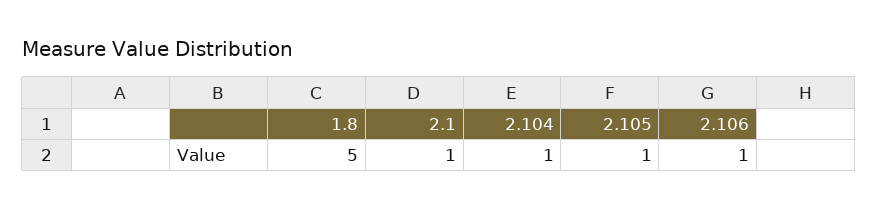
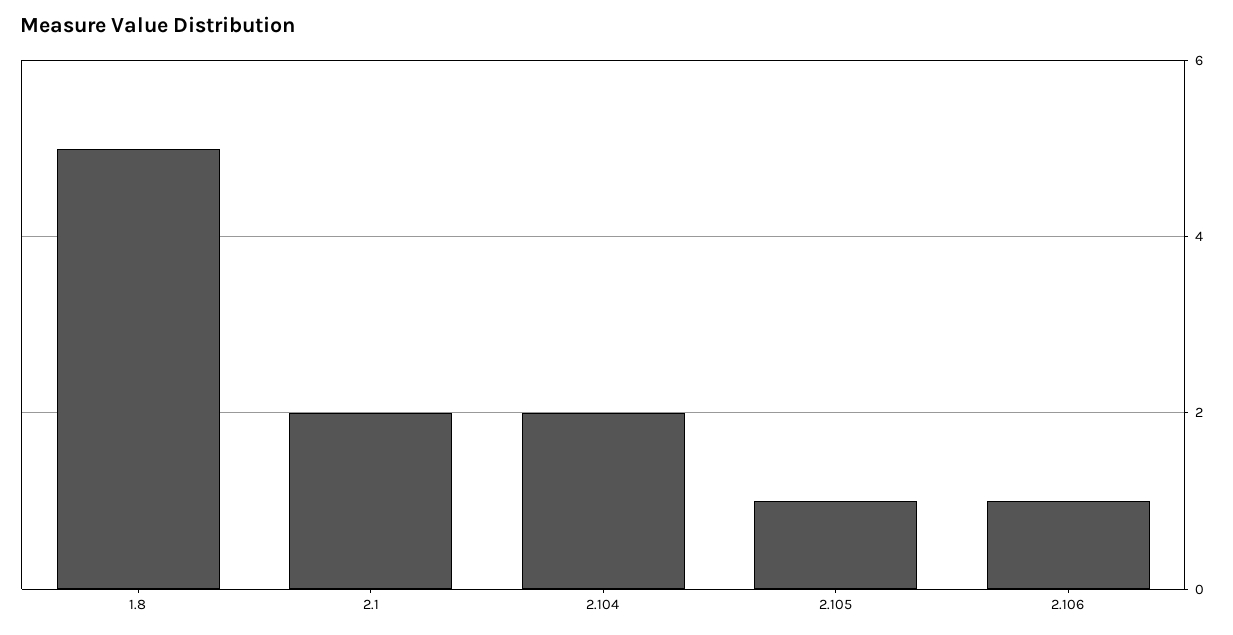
2.1: 1 -> 2
2.104: 1 -> 2

